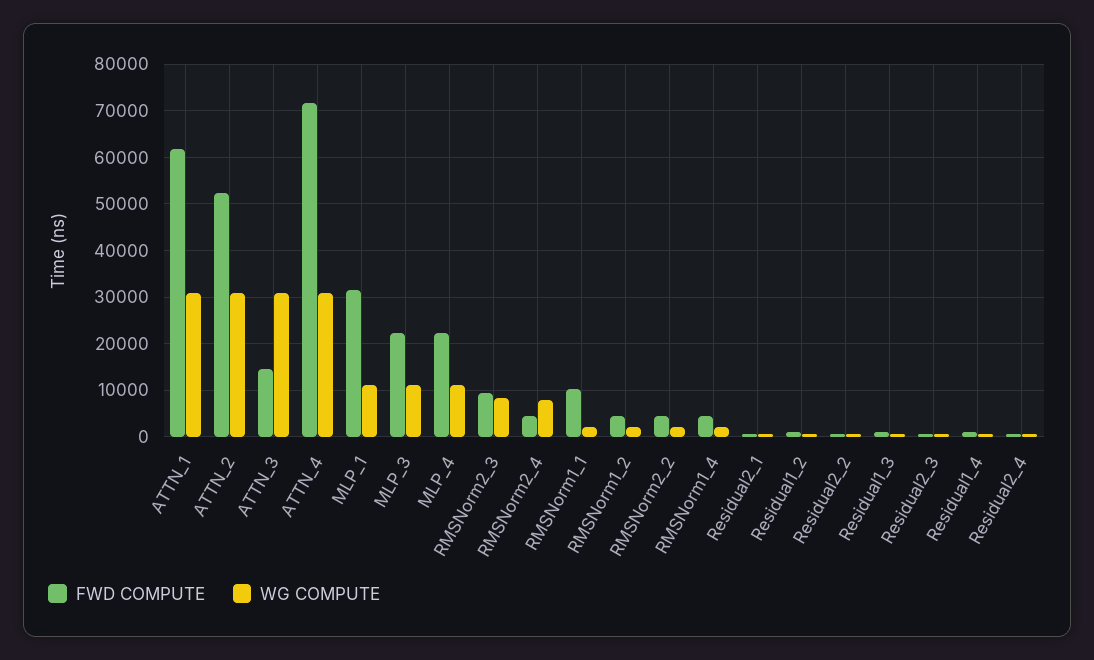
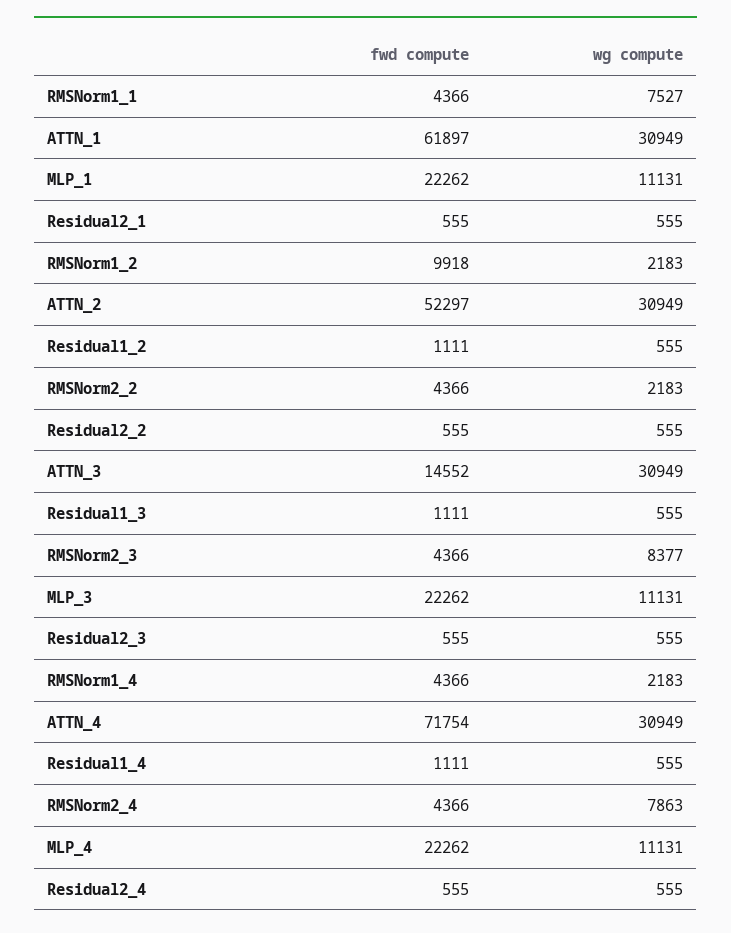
FWD COMPUTE, MLP_1: 32000 -> 22262
FWD COMPUTE, RMSNorm2_3: 10000 -> 4366
FWD COMPUTE, RMSNorm1_1: 10000 -> 4366
WG COMPUTE, RMSNorm1_1: 2000 -> 7527
FWD COMPUTE, RMSNorm1_2: 4000 -> 9918

